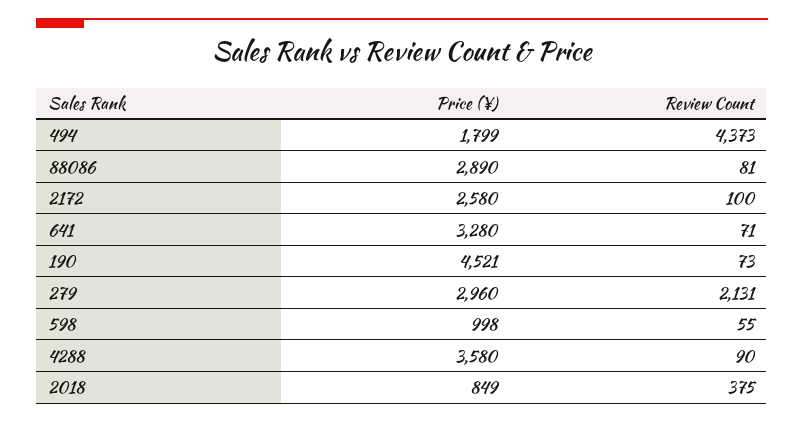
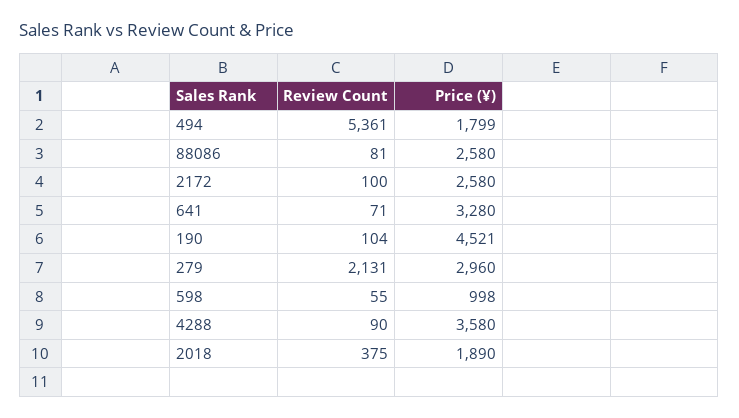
Review Count, 494: 4373 -> 5361
Price (¥), 88086: 2890 -> 2580
Review Count, 190: 73 -> 104
Price (¥), 2018: 849 -> 1890

